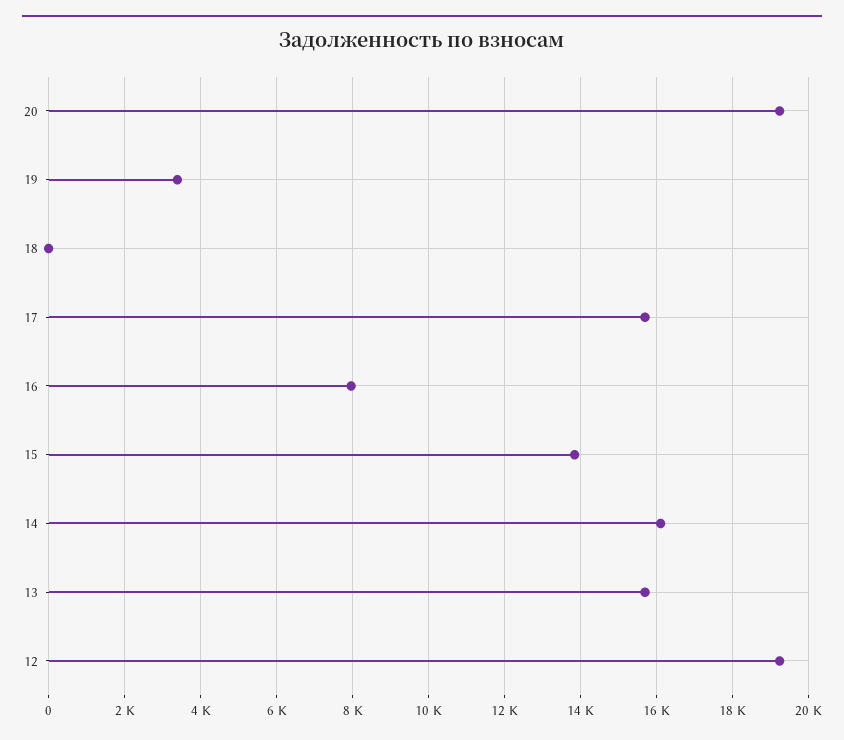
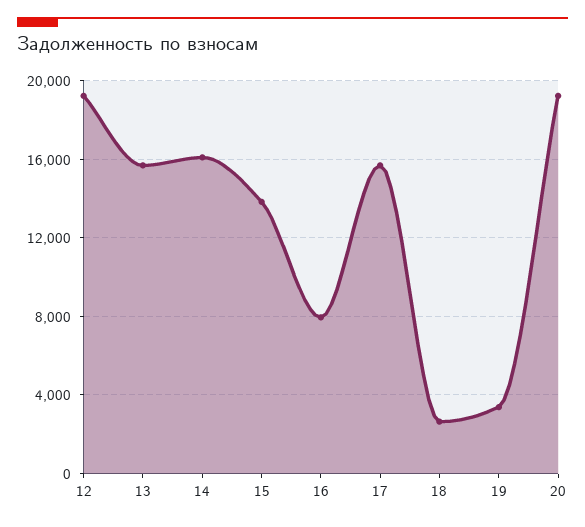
18: 0 -> 2500

